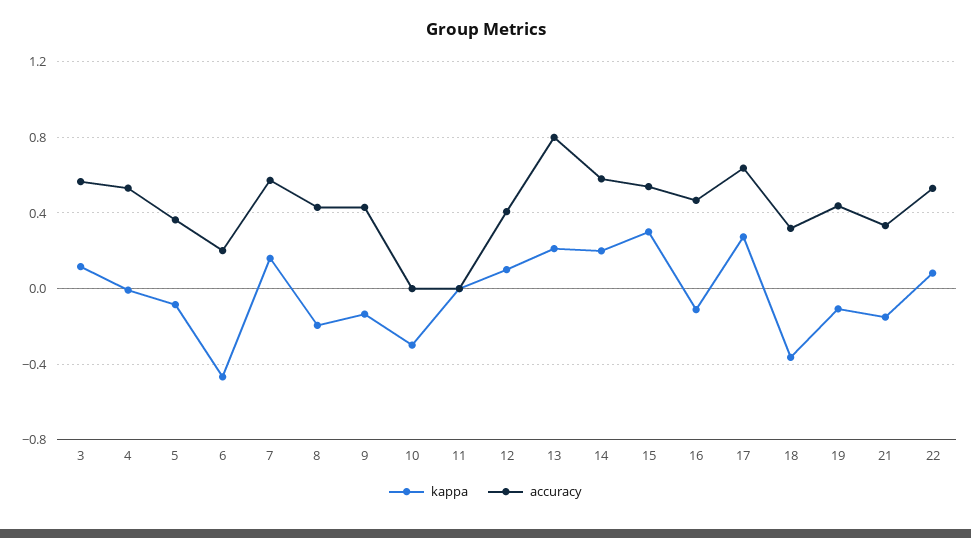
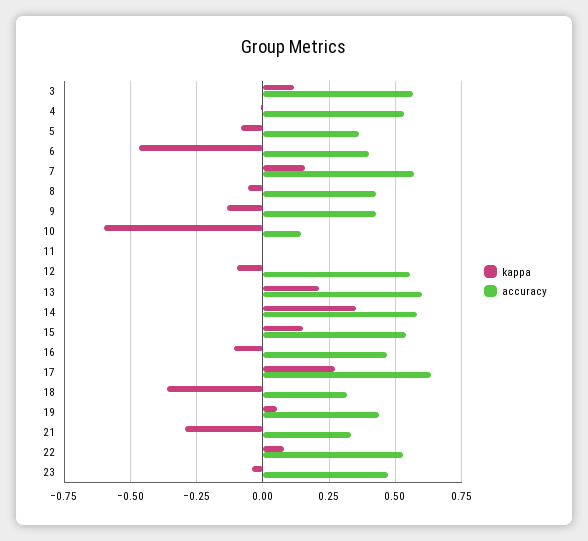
accuracy, 6: 0.2 -> 0.4
kappa, 8: -0.2 -> -0.05
kappa, 10: -0.3 -> -0.6
accuracy, 10: 0 -> 0.15
kappa, 12: 0.1 -> -0.1
accuracy, 12: 0.4 -> 0.55
accuracy, 13: 0.8 -> 0.6
kappa, 14: 0.2 -> 0.35
kappa, 15: 0.3 -> 0.15
kappa, 19: -0.1 -> 0.05
kappa, 21: -0.15 -> -0.3
kappa, 23: none -> -0.05
accuracy, 23: none -> 0.475

